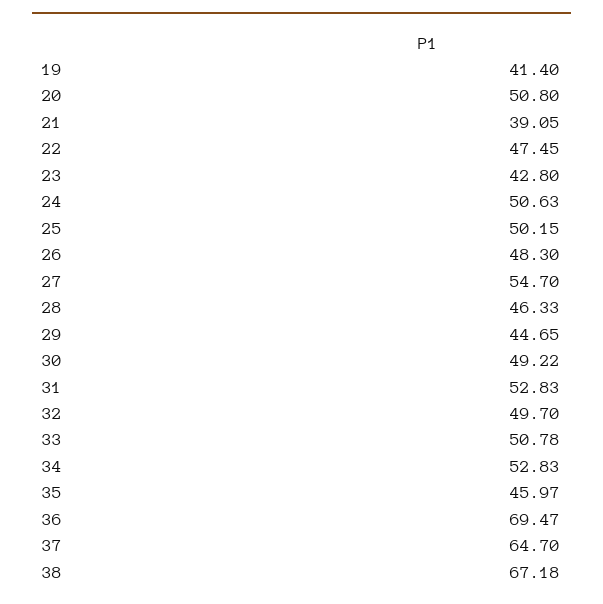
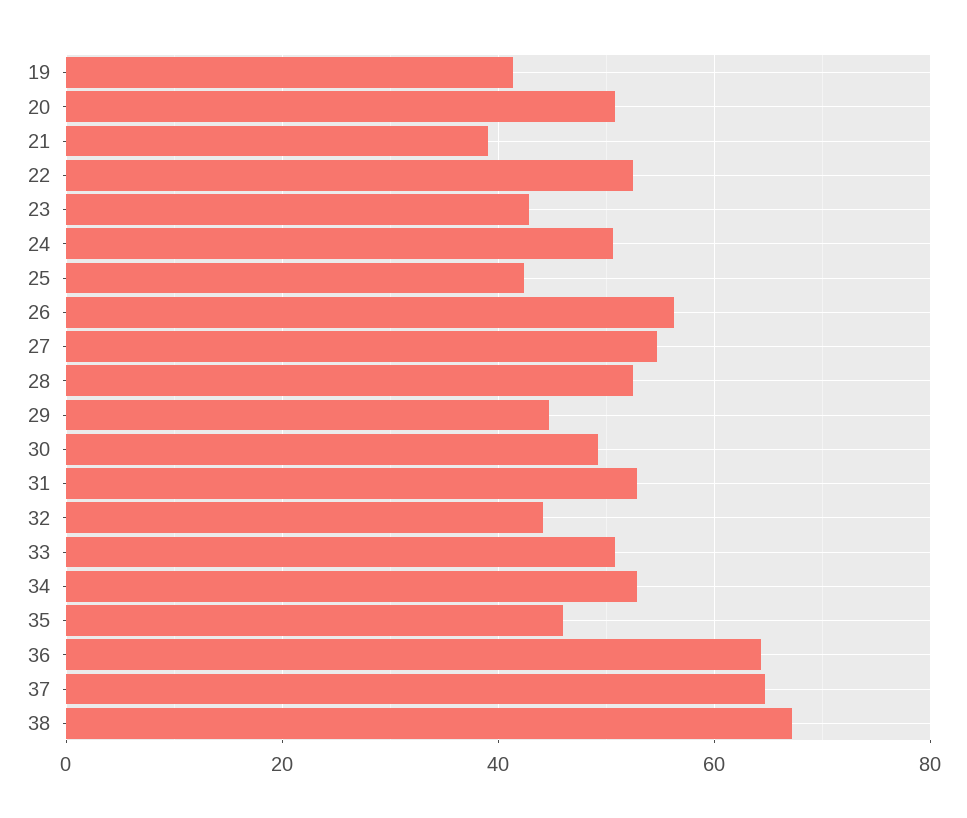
22: 47.45 -> 52
25: 50.15 -> 42
26: 48.3 -> 56
28: 46.33 -> 52
32: 49.7 -> 44
36: 69.47 -> 64

